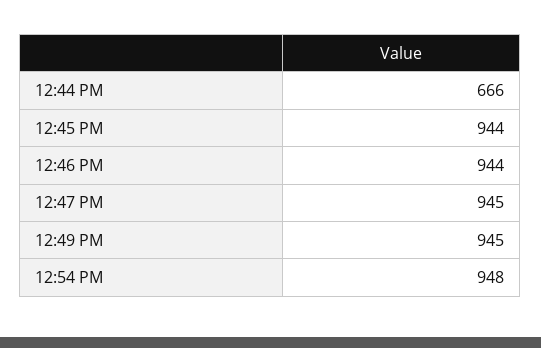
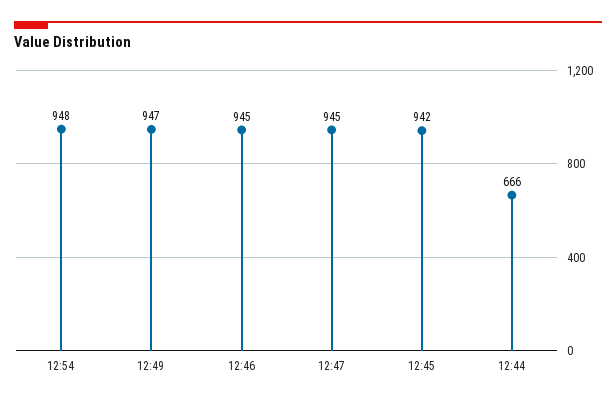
12:45 PM: 944 -> 942
12:46 PM: 944 -> 945
12:49 PM: 945 -> 947

